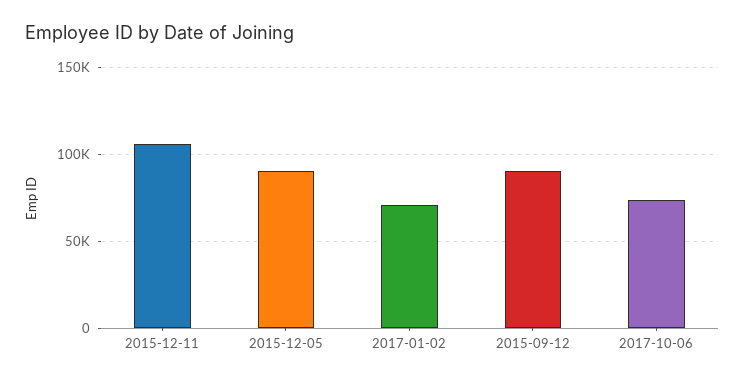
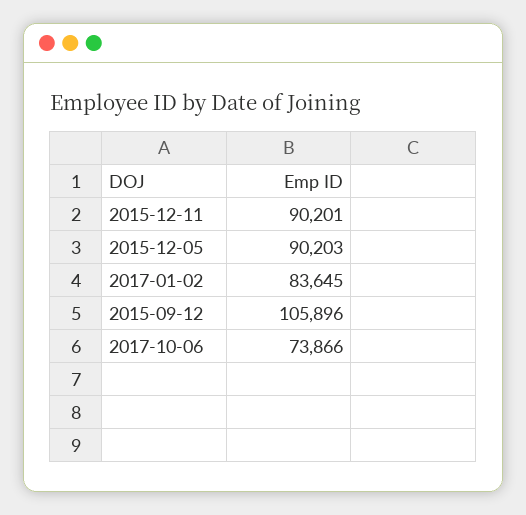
2015-12-11: 105000 -> 90201
2017-01-02: 70000 -> 83645
2015-09-12: 90000 -> 105896

